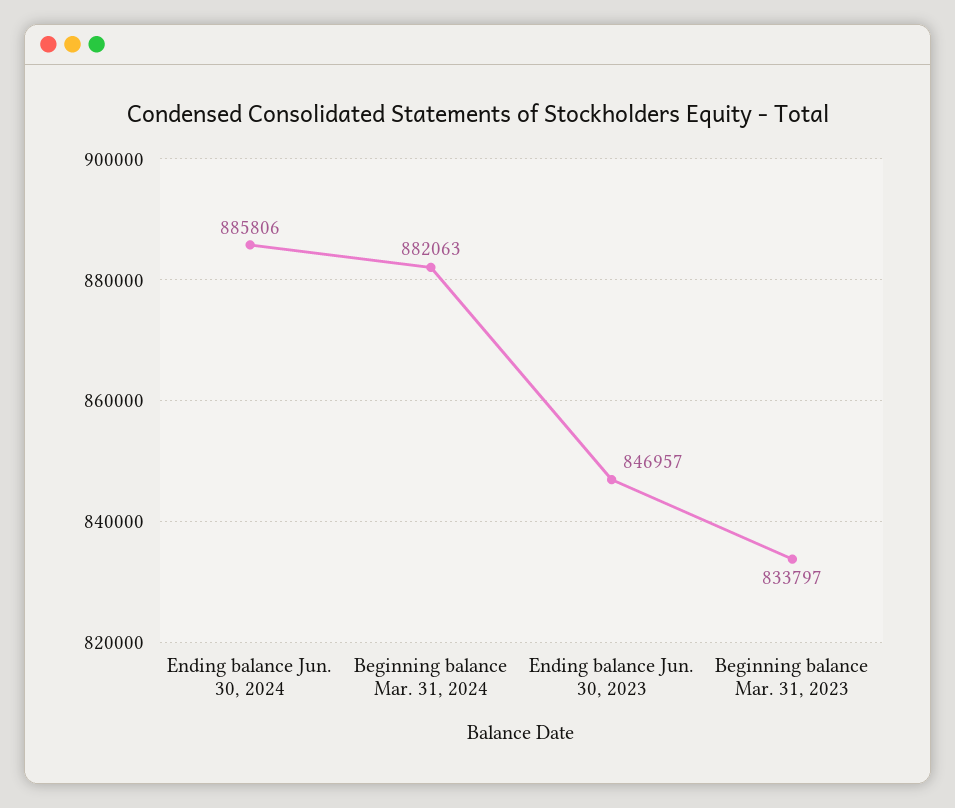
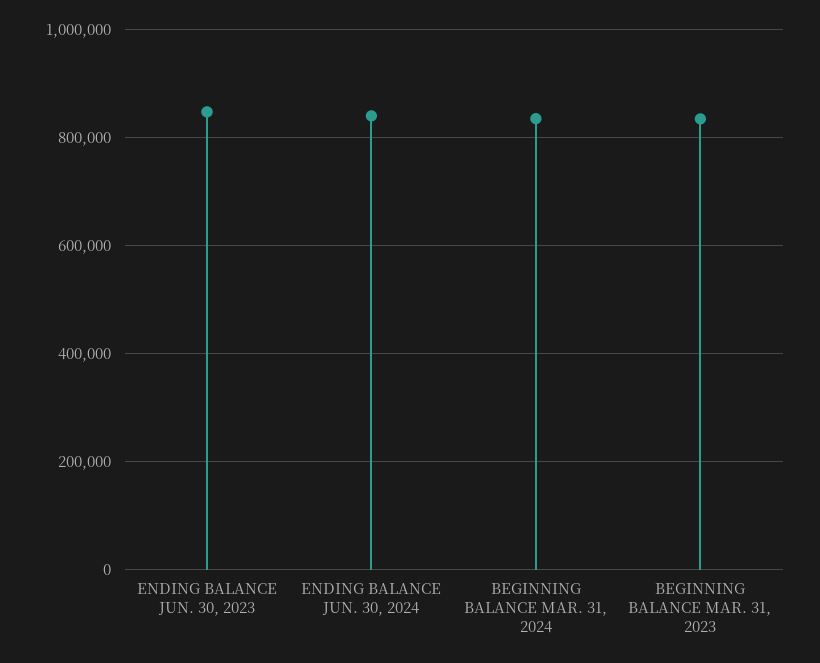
Ending balance Jun. 30, 2024: 885806 -> 840000
Beginning balance Mar. 31, 2024: 882063 -> 840000

